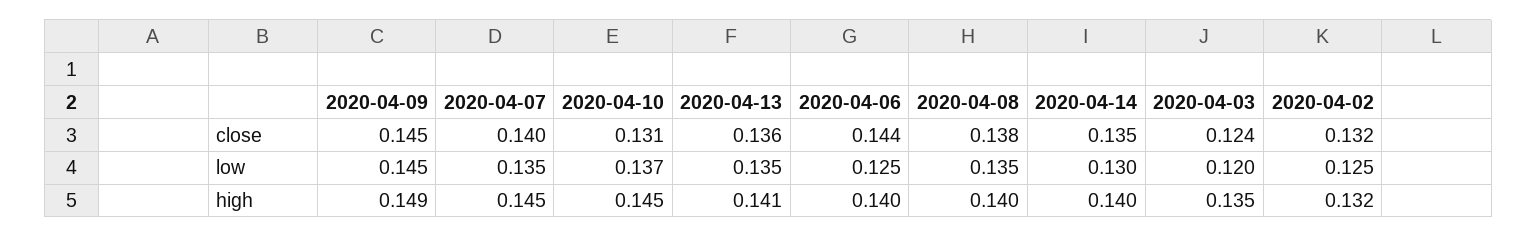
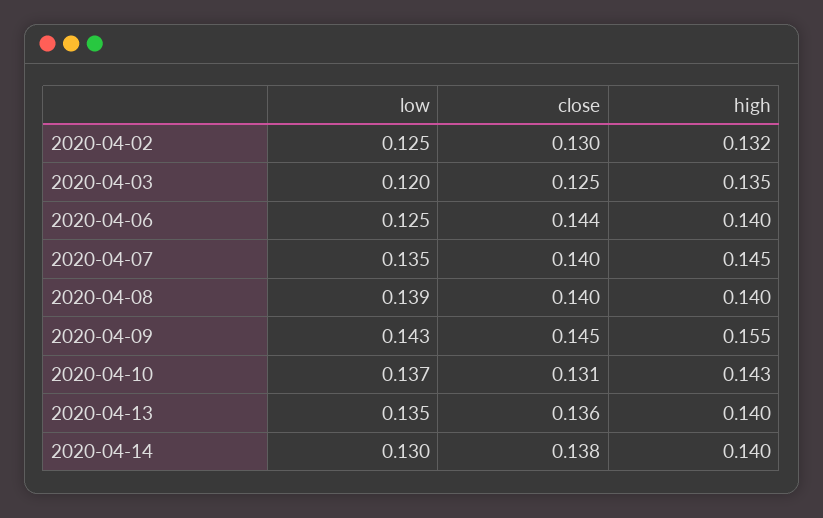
2020-04-08, close: 0.138 -> 0.14
2020-04-14, close: 0.135 -> 0.138
2020-04-03, close: 0.124 -> 0.125
2020-04-02, close: 0.132 -> 0.13
2020-04-09, low: 0.145 -> 0.143
2020-04-08, low: 0.135 -> 0.139
2020-04-09, high: 0.149 -> 0.155
2020-04-10, high: 0.145 -> 0.143
2020-04-13, high: 0.141 -> 0.14

